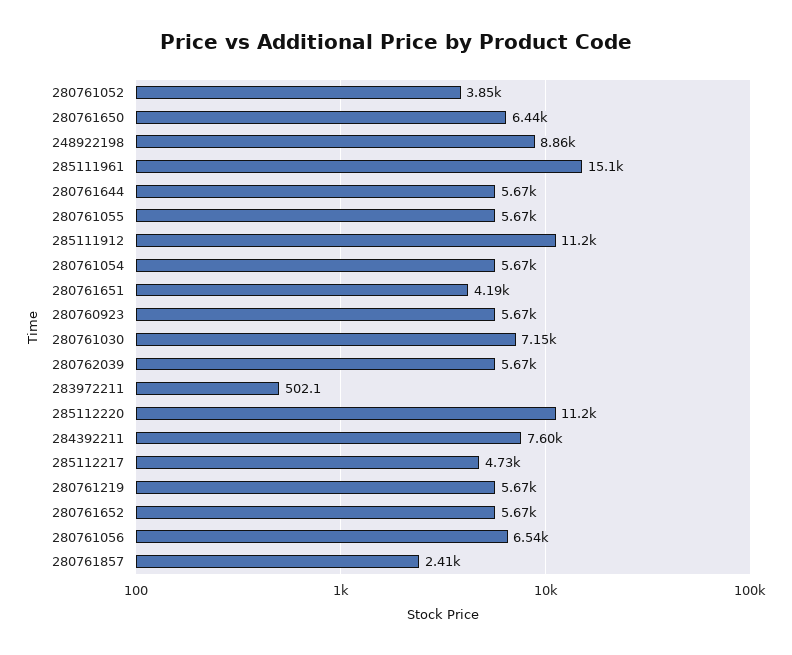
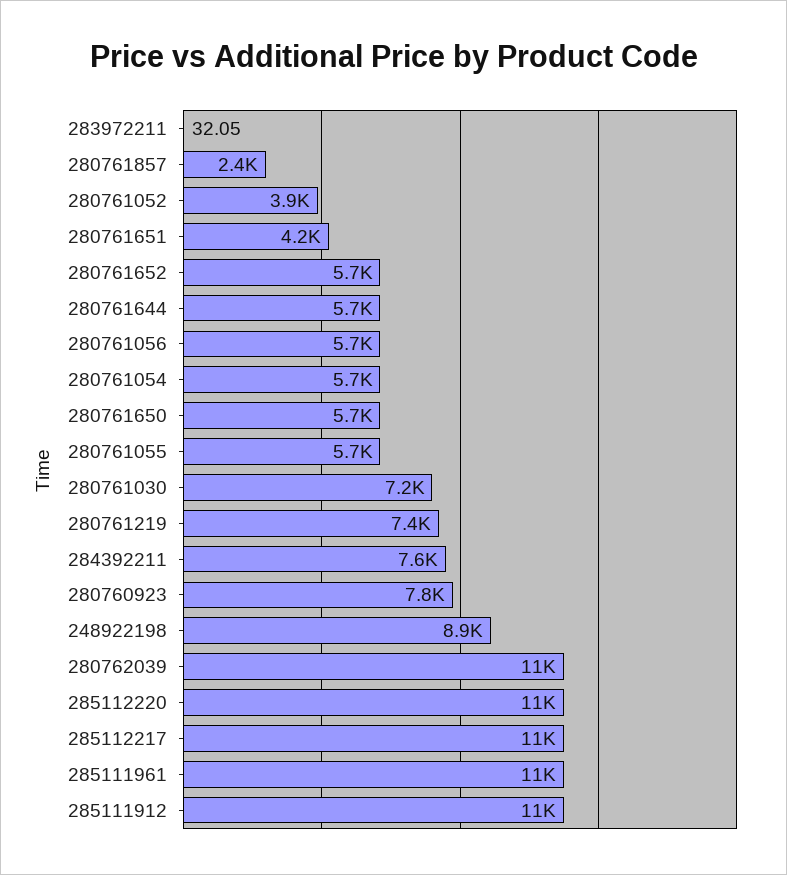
280761650: 6440 -> 5700
285111961: 15100 -> 11000
280760923: 5670 -> 7800
280762039: 5670 -> 11000
283972211: 502.1 -> 32.05
285112217: 4730 -> 11000
280761219: 5670 -> 7400
280761056: 6540 -> 5700

